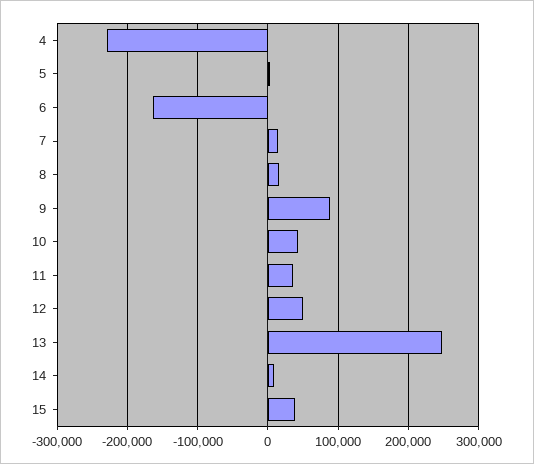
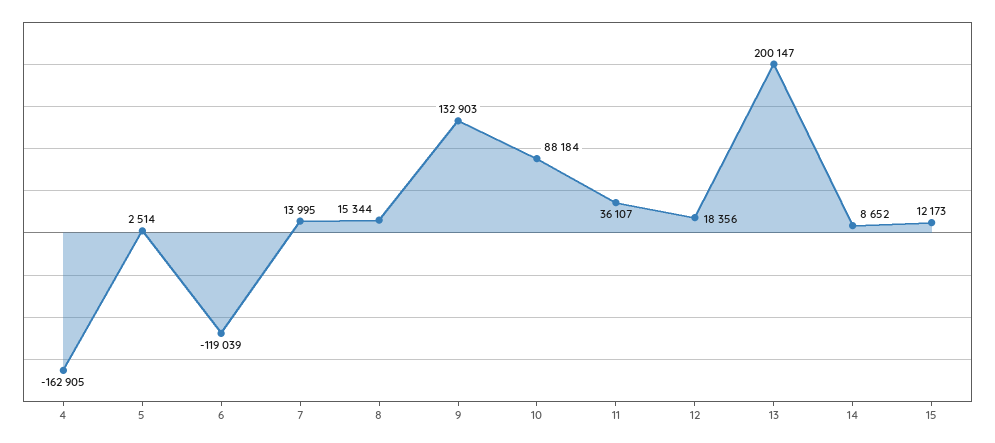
4: -230000 -> -162905
6: -160000 -> -119039
9: 90000 -> 132903
10: 40000 -> 88184
12: 50000 -> 18356
13: 250000 -> 200147
15: 40000 -> 12173

